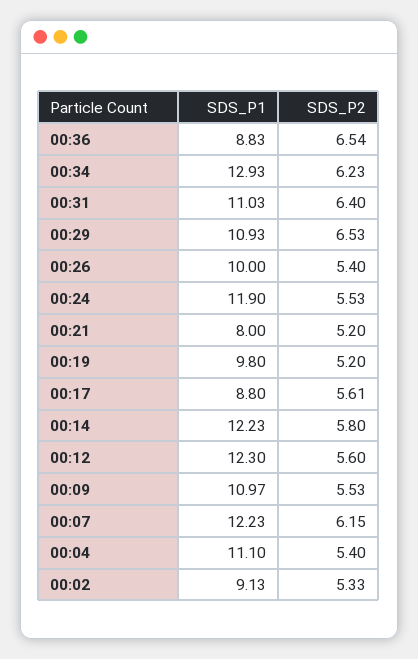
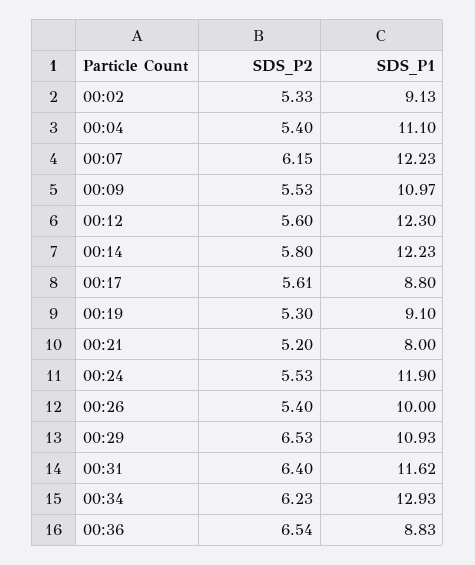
SDS_P1, 00:31: 11.03 -> 11.62
SDS_P1, 00:19: 9.8 -> 9.1
SDS_P2, 00:19: 5.2 -> 5.3

